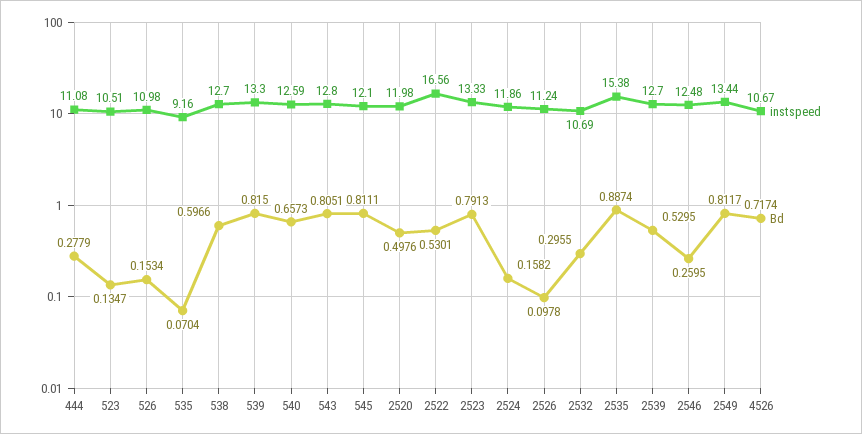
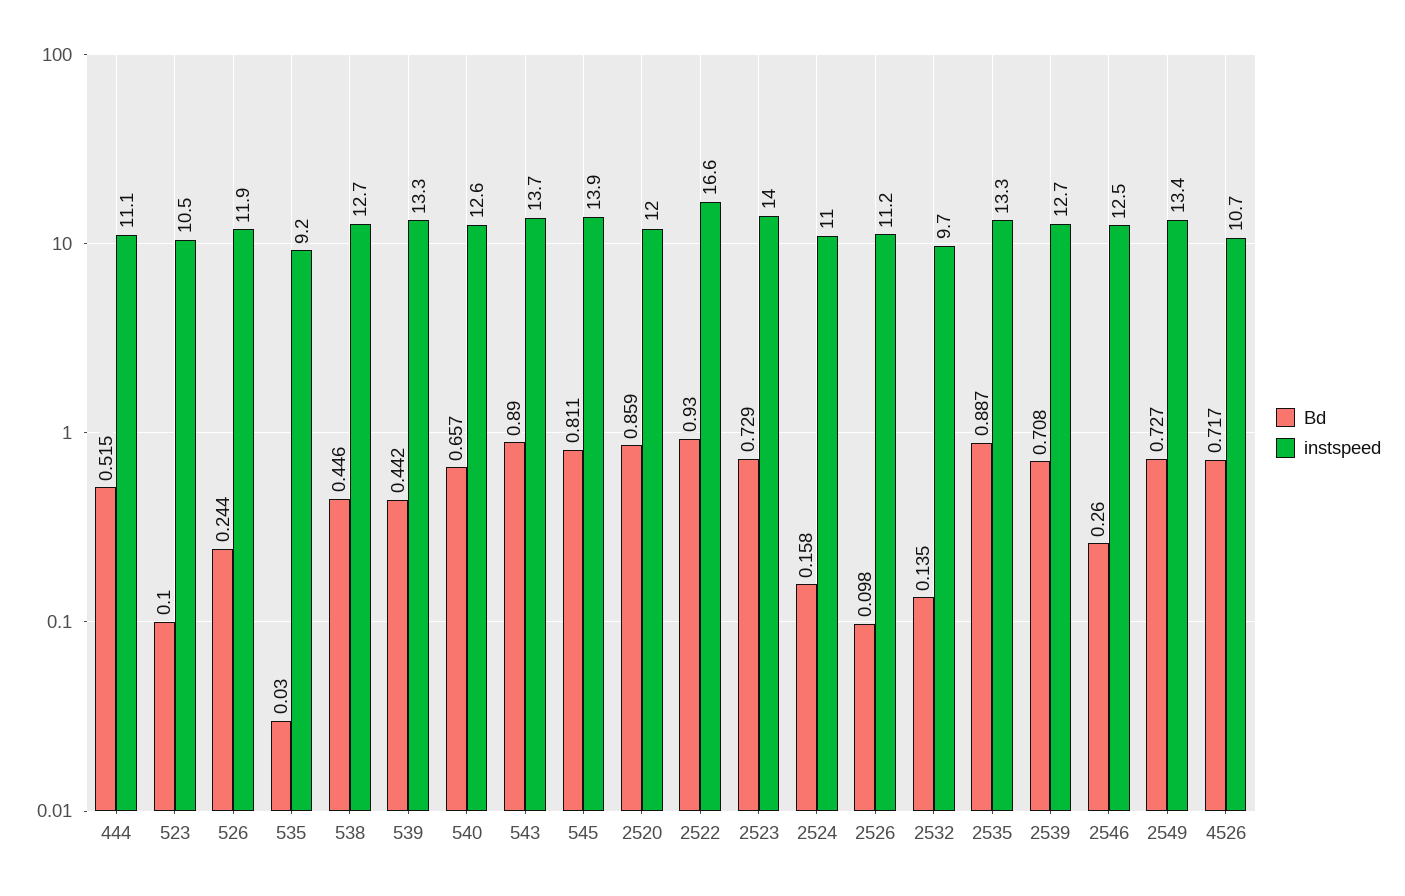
Bd, 444: 0.2779 -> 0.515
Bd, 523: 0.1347 -> 0.1
instspeed, 526: 10.98 -> 11.9
Bd, 526: 0.1534 -> 0.244
Bd, 535: 0.0704 -> 0.03
Bd, 538: 0.5966 -> 0.446
Bd, 539: 0.815 -> 0.442
instspeed, 543: 12.8 -> 13.7
Bd, 543: 0.8051 -> 0.89
instspeed, 545: 12.1 -> 13.9
Bd, 2520: 0.4976 -> 0.859
Bd, 2522: 0.5301 -> 0.93
instspeed, 2523: 13.33 -> 14
Bd, 2523: 0.7913 -> 0.729
instspeed, 2524: 11.86 -> 11
instspeed, 2532: 10.69 -> 9.7
Bd, 2532: 0.2955 -> 0.135
instspeed, 2535: 15.38 -> 13.3
Bd, 2539: 0.5295 -> 0.708
Bd, 2549: 0.8117 -> 0.727

